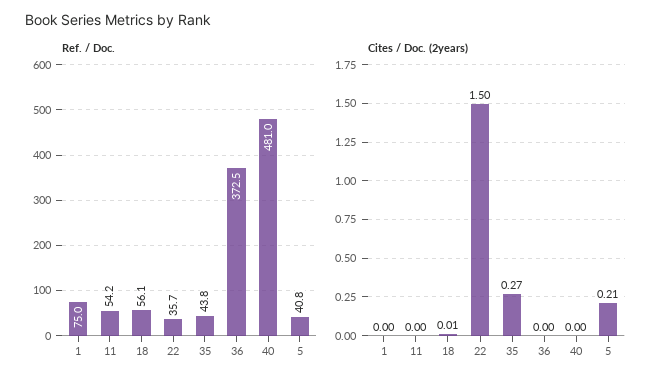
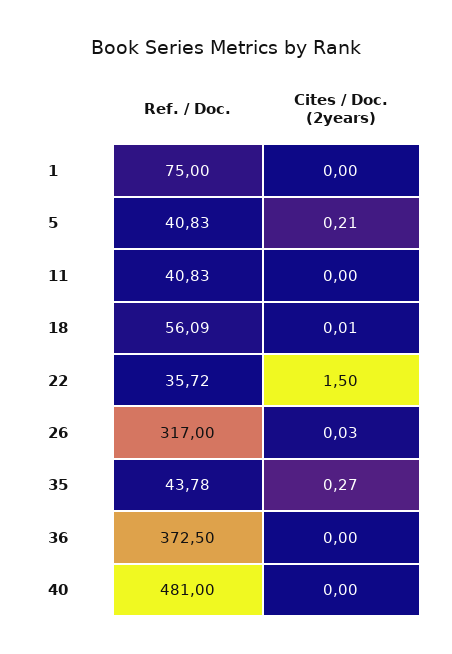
Ref. / Doc., 11: 54.2 -> 40.83
Ref. / Doc., 26: none -> 317
Cites / Doc. (2years), 26: none -> 0.03

